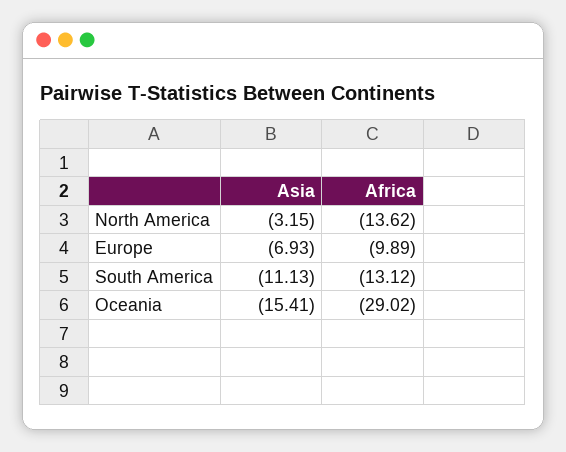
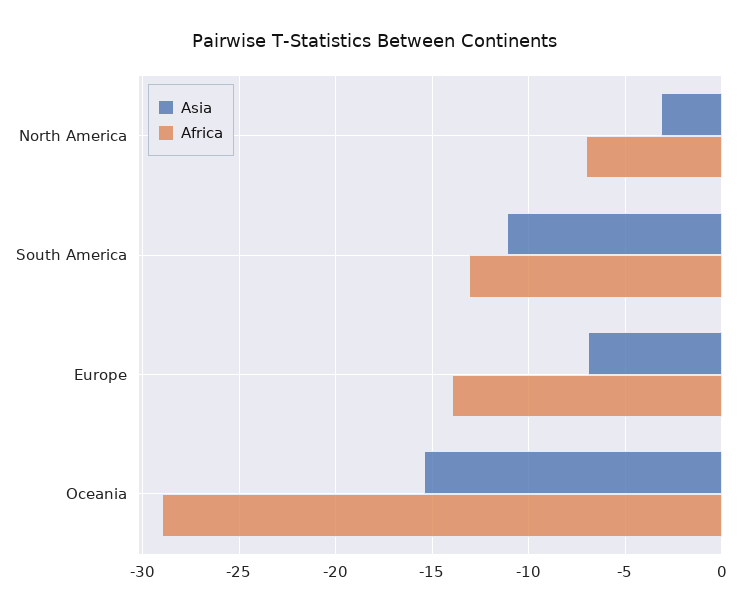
Africa, North America: -13.62 -> -7
Africa, Europe: -9.89 -> -14

